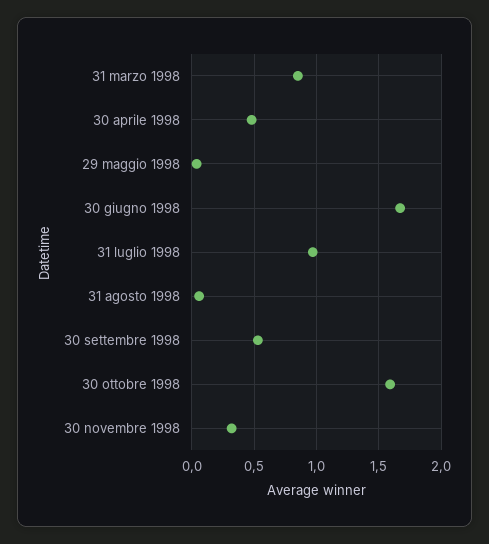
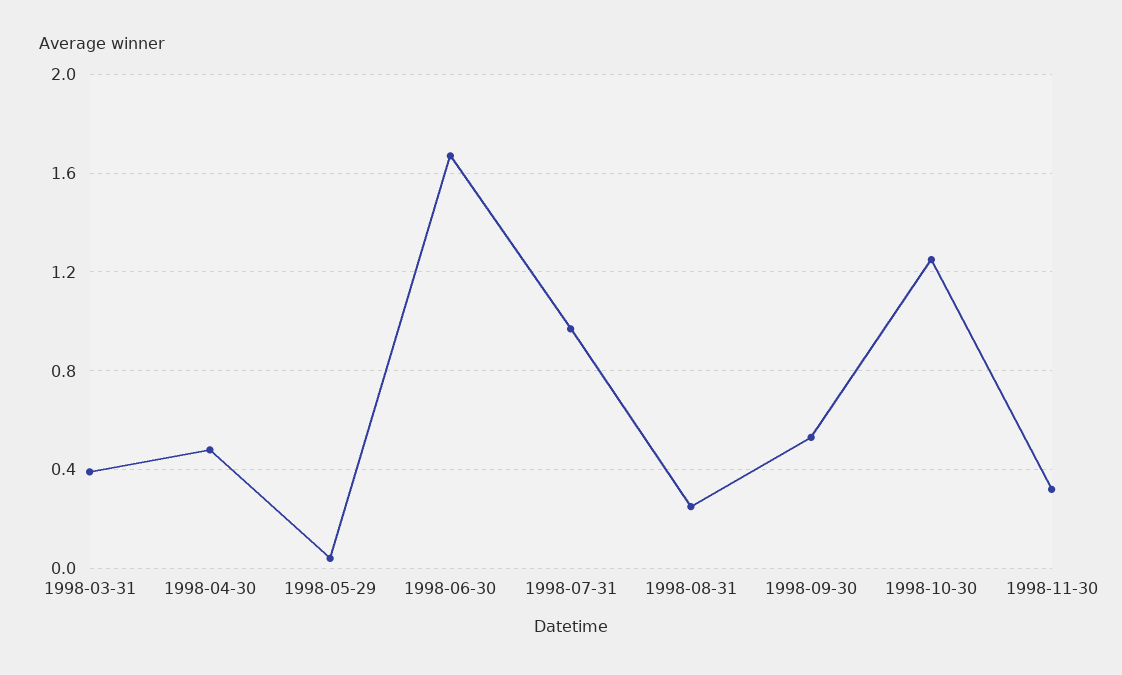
31 marzo 1998: 0.85 -> 0.4
31 agosto 1998: 0.05 -> 0.25
30 ottobre 1998: 1.6 -> 1.25

